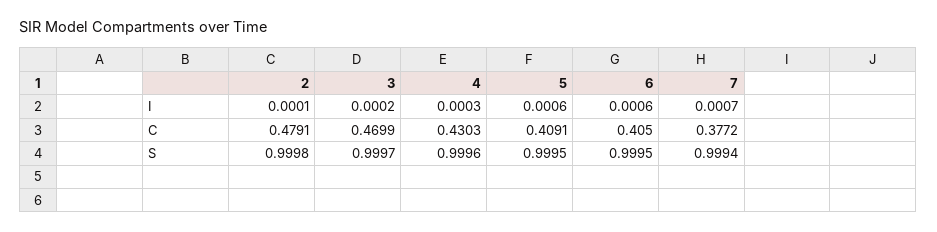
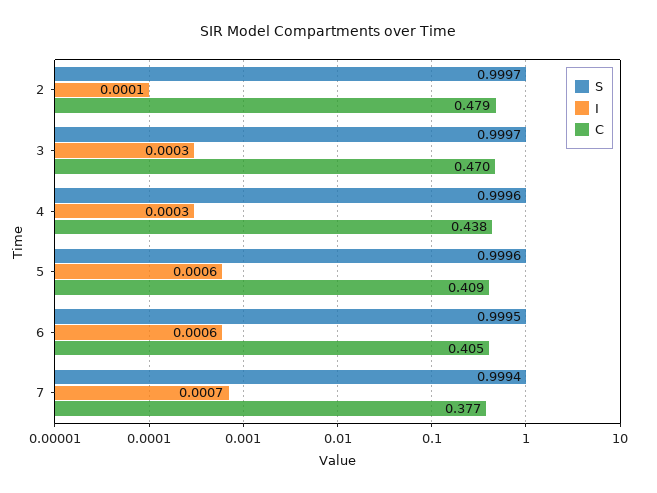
I, 3: 0.0002 -> 0.0003
C, 4: 0.4303 -> 0.438
S, 2: 0.9998 -> 0.9997
S, 5: 0.9995 -> 0.9996

